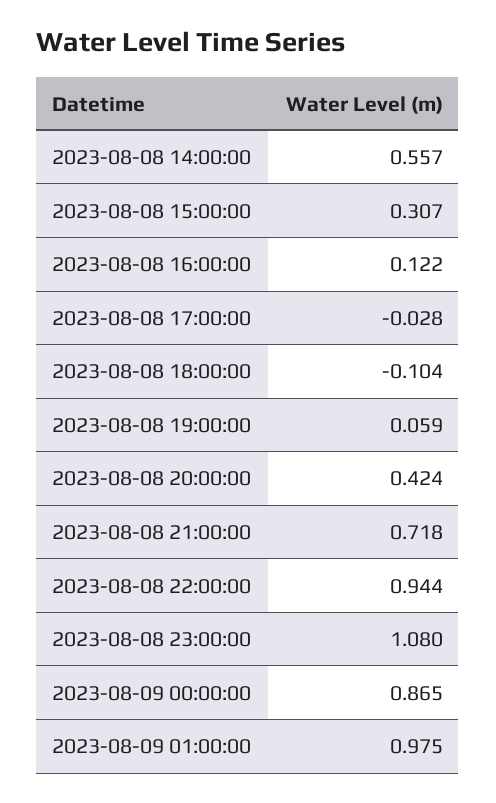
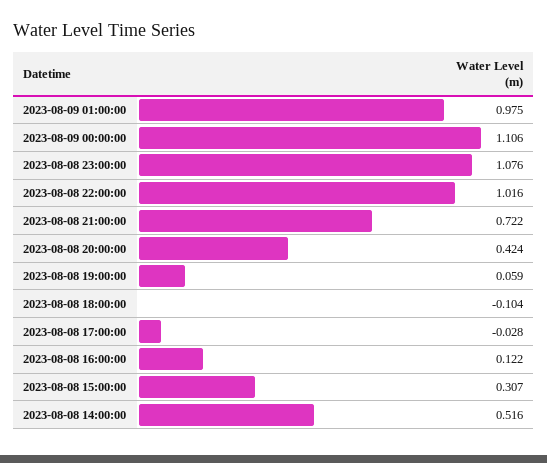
2023-08-08 14:00:00: 0.557 -> 0.516
2023-08-08 21:00:00: 0.718 -> 0.722
2023-08-08 22:00:00: 0.944 -> 1.016
2023-08-08 23:00:00: 1.08 -> 1.076
2023-08-09 00:00:00: 0.865 -> 1.106

